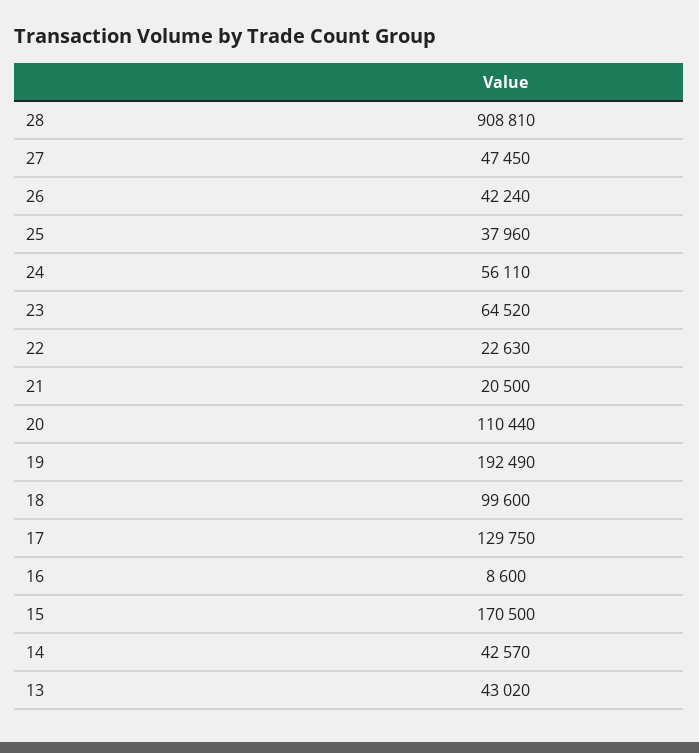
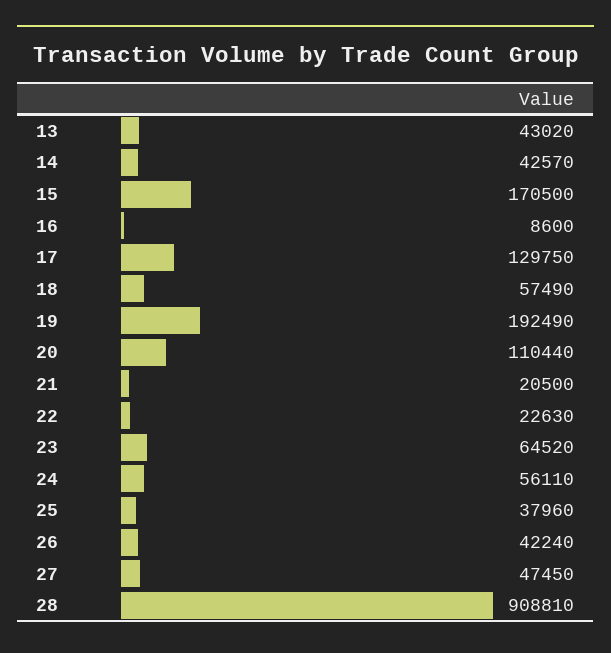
18: 99600 -> 57490

